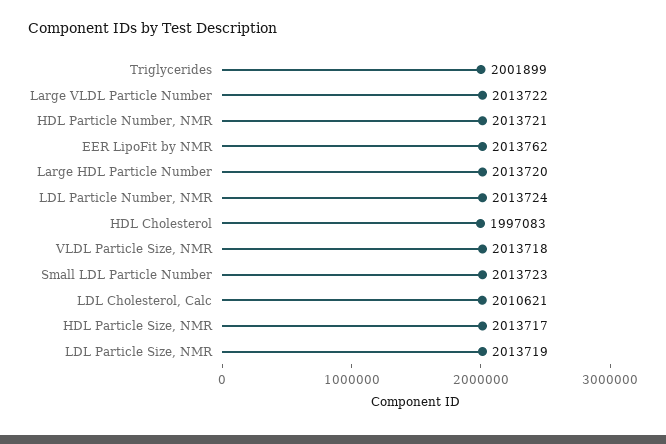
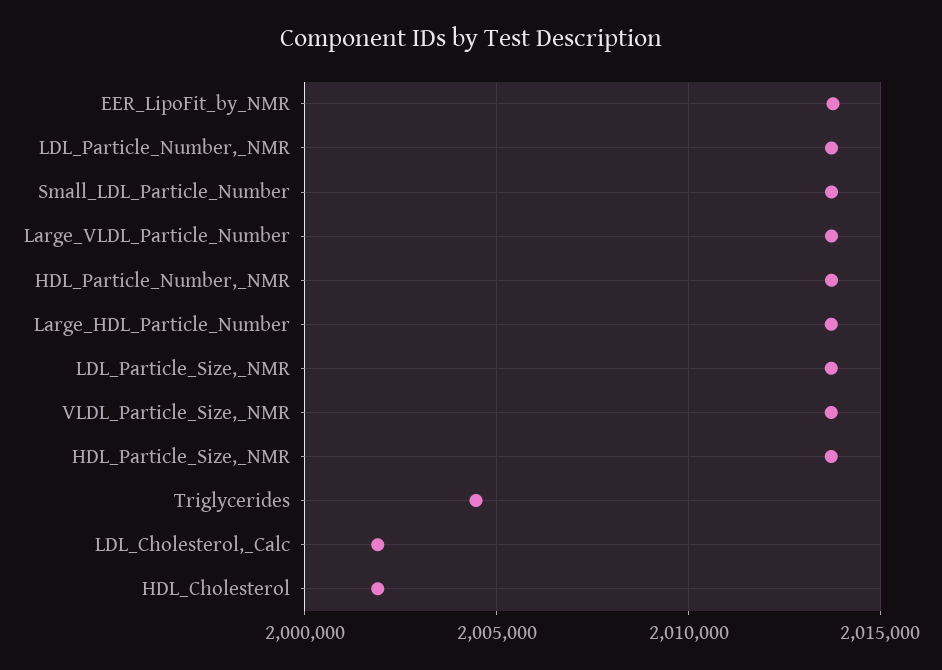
Triglycerides: 2001899 -> 2004500
HDL Cholesterol: 1997083 -> 2002000
LDL Cholesterol, Calc: 2010621 -> 2002000

